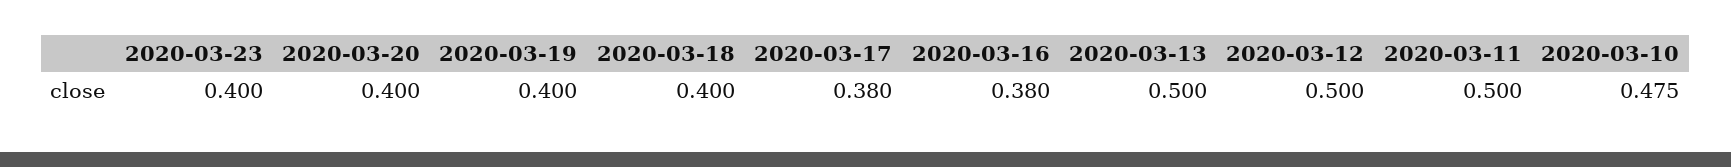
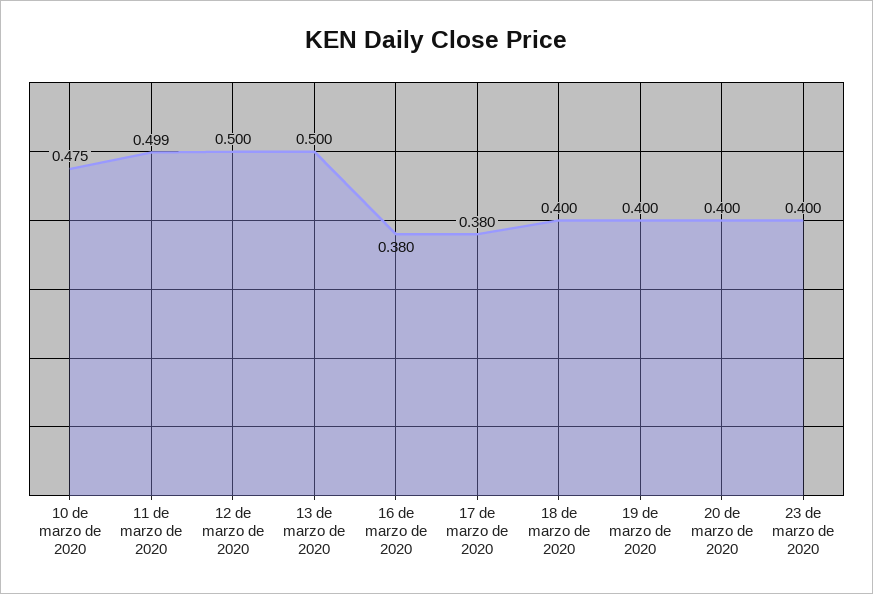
2020-03-11: 0.5 -> 0.499

